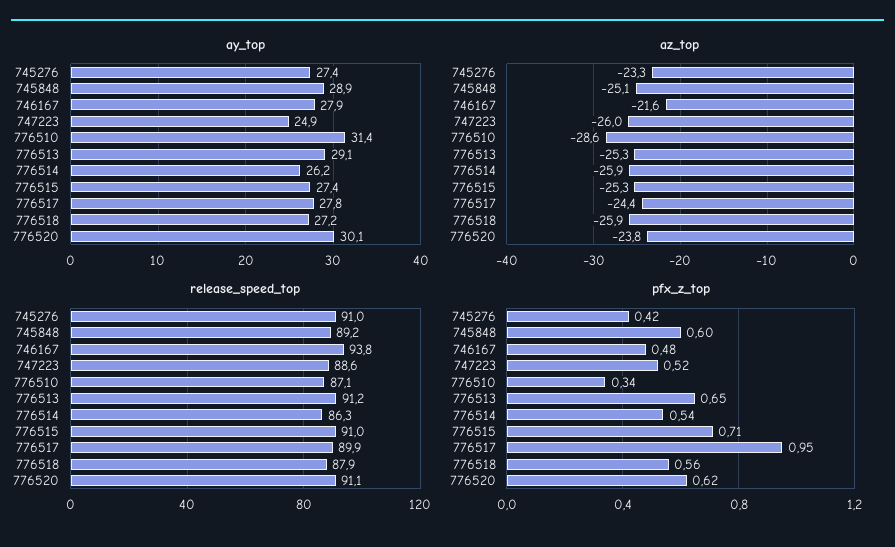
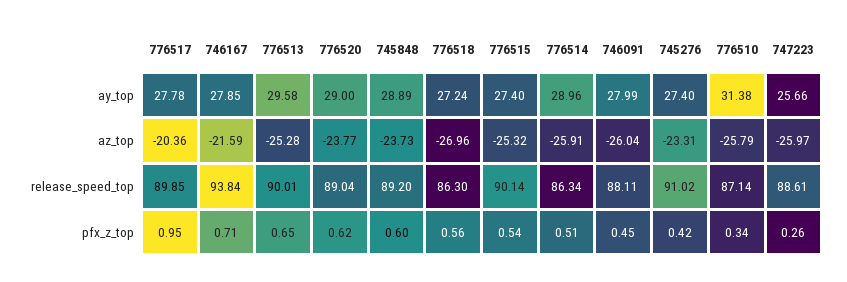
ay_top, 747223: 24.9 -> 25.66
ay_top, 776513: 29.1 -> 29.58
ay_top, 776514: 26.2 -> 28.96
ay_top, 776520: 30.1 -> 29
az_top, 745848: -25.1 -> -23.73
az_top, 776510: -28.6 -> -25.79
az_top, 776517: -24.4 -> -20.36
az_top, 776518: -25.9 -> -26.96
release_speed_top, 776513: 91.2 -> 90.01
release_speed_top, 776515: 91 -> 90.14
release_speed_top, 776518: 87.9 -> 86.3
release_speed_top, 776520: 91.1 -> 89.04
pfx_z_top, 746167: 0.48 -> 0.71
pfx_z_top, 747223: 0.52 -> 0.26
pfx_z_top, 776514: 0.54 -> 0.51
pfx_z_top, 776515: 0.71 -> 0.54
ay_top, 746091: none -> 27.99
az_top, 746091: none -> -26.04
release_speed_top, 746091: none -> 88.11
pfx_z_top, 746091: none -> 0.45

